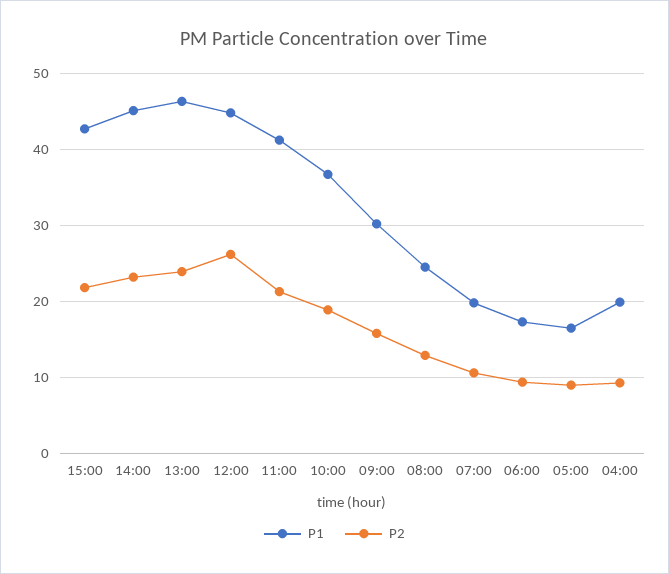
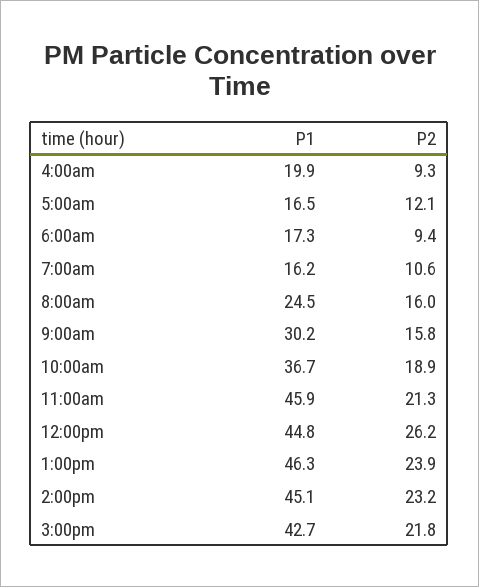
P1, 11:00: 41 -> 45.9
P2, 08:00: 13 -> 16
P1, 07:00: 20 -> 16.2
P2, 05:00: 9 -> 12.1

